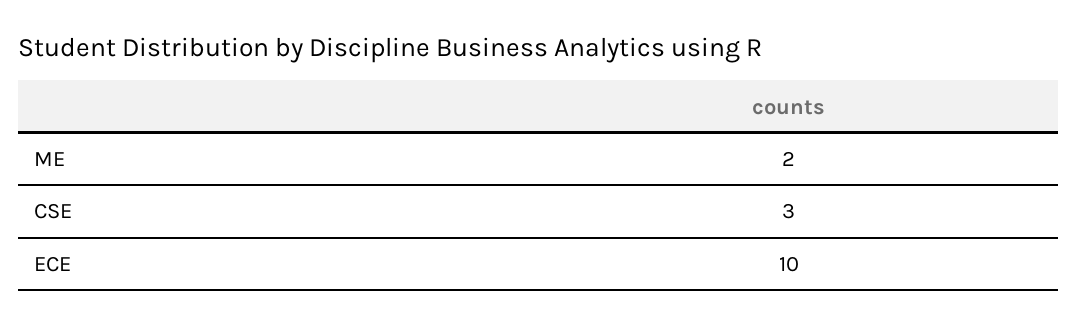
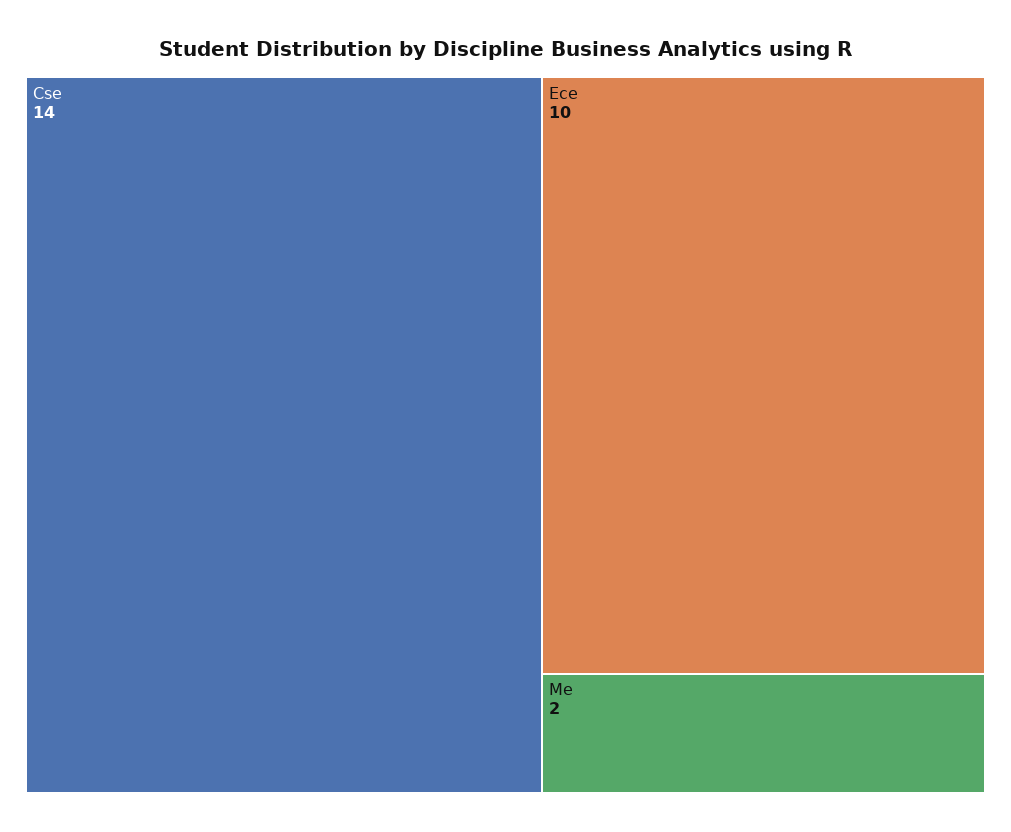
CSE: 3 -> 14

